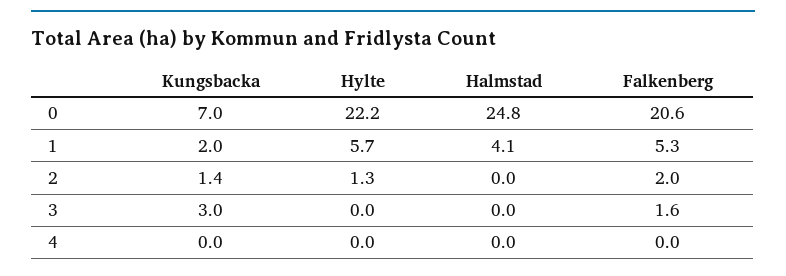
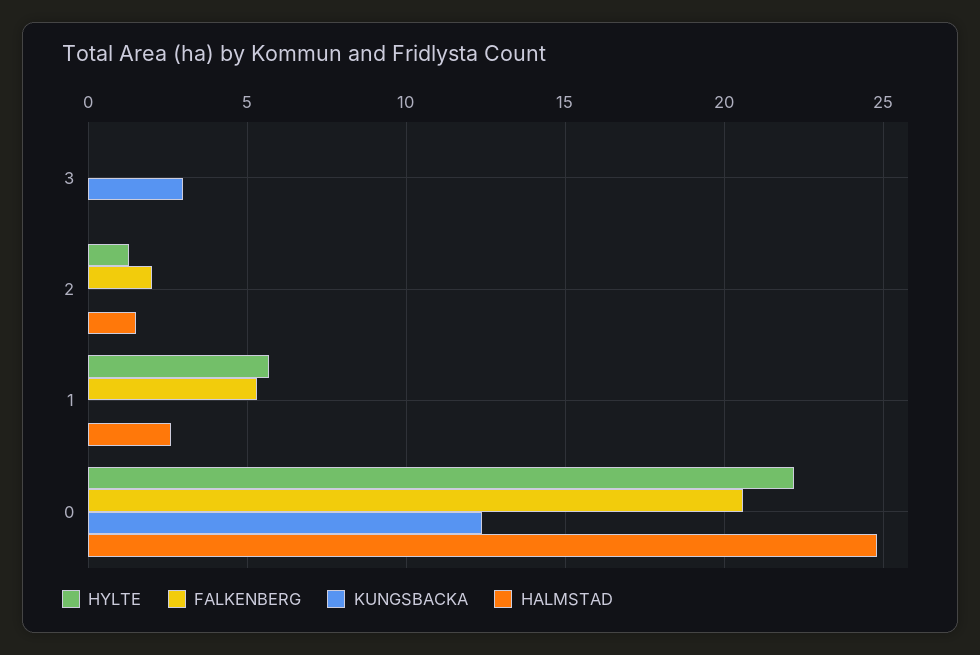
Kungsbacka, 0: 7 -> 12.5
Kungsbacka, 1: 2 -> 0
Halmstad, 1: 4.1 -> 2.5
Kungsbacka, 2: 1.4 -> 0
Halmstad, 2: 0 -> 1.5
Falkenberg, 3: 1.6 -> 0
Kungsbacka, 4: 0 -> none
Hylte, 4: 0 -> none
Halmstad, 4: 0 -> none
Falkenberg, 4: 0 -> none

